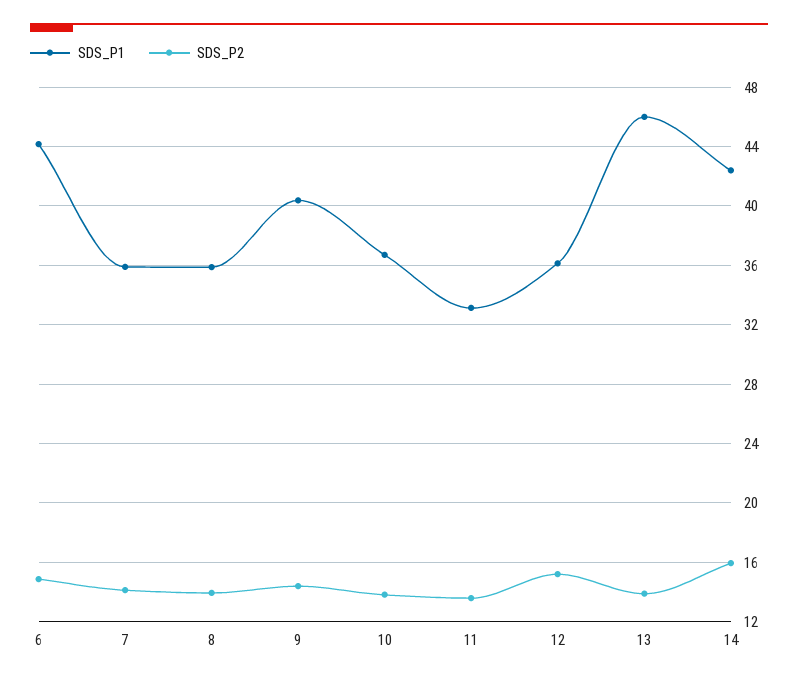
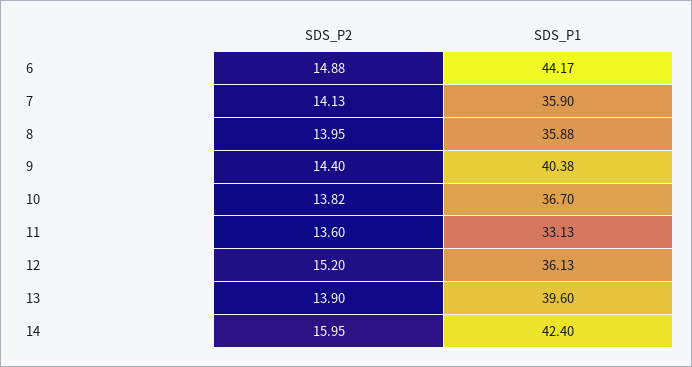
SDS_P1, 13: 46 -> 39.6

